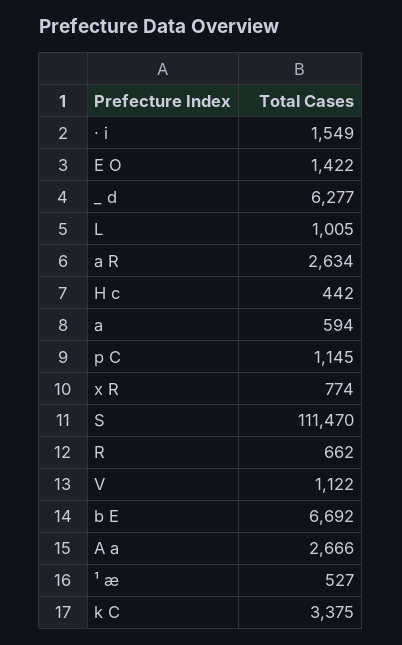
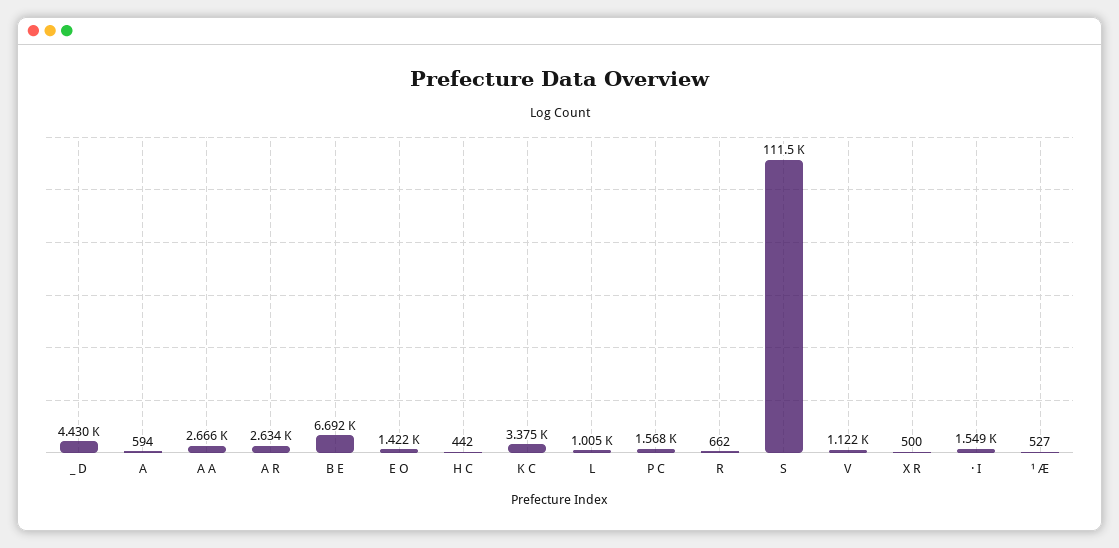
_ d: 6277 -> 4430
p C: 1145 -> 1568
x R: 774 -> 500

